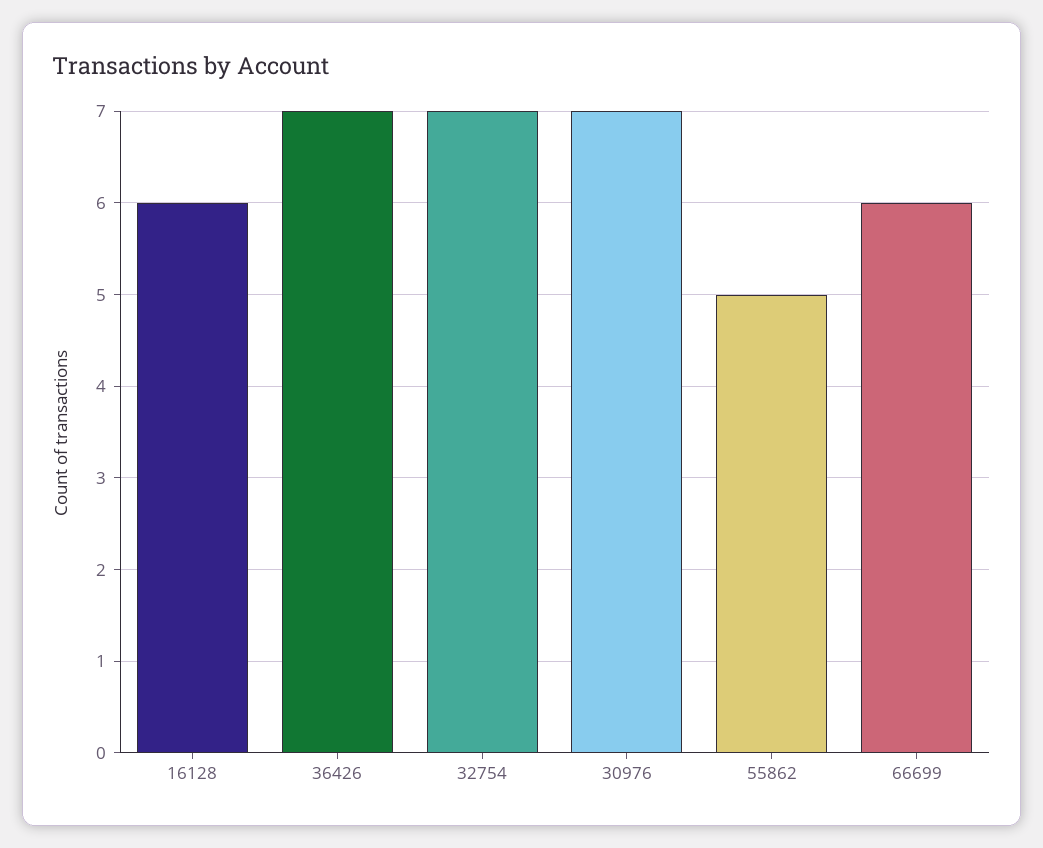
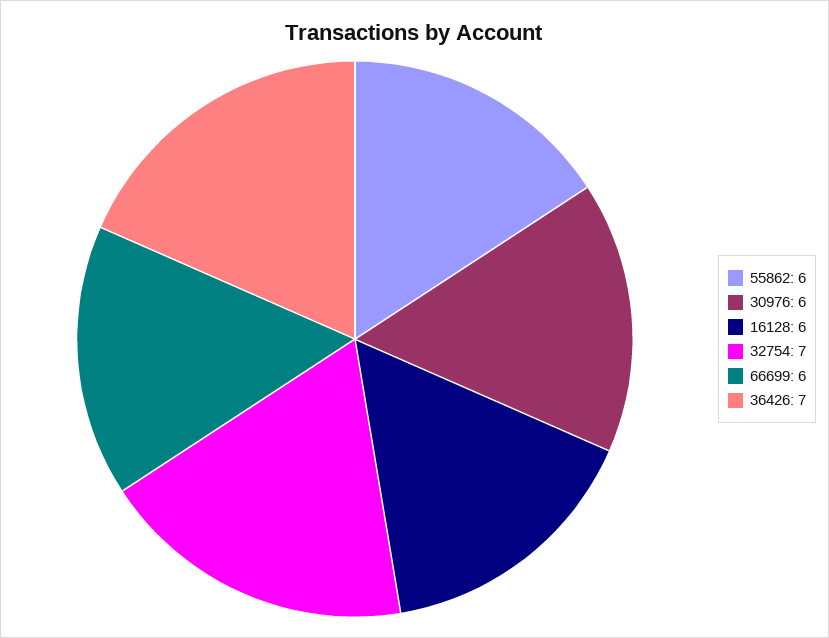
30976: 7 -> 6
55862: 5 -> 6

